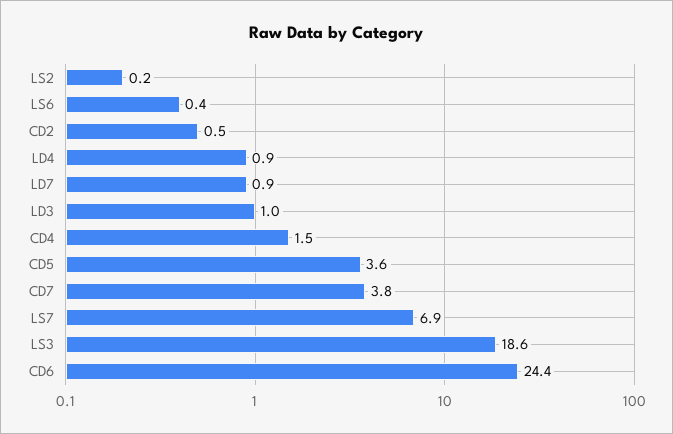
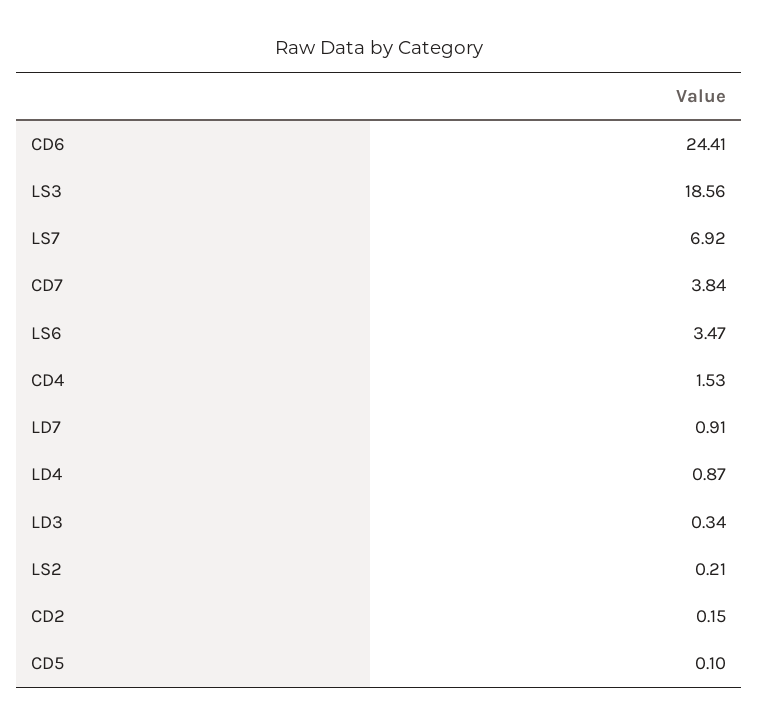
LS6: 0.4 -> 3.47
CD2: 0.5 -> 0.15
LD3: 1 -> 0.34
CD5: 3.6 -> 0.1

